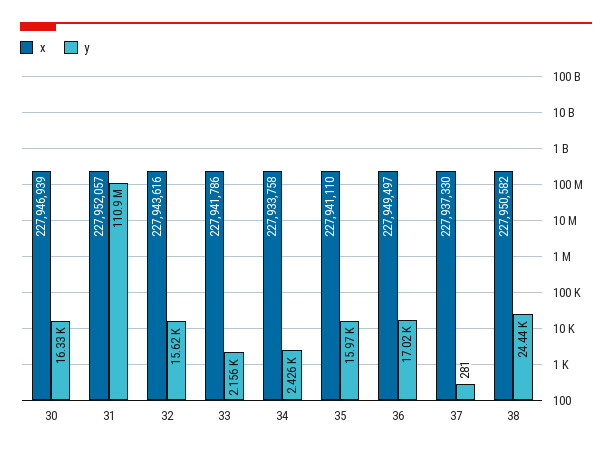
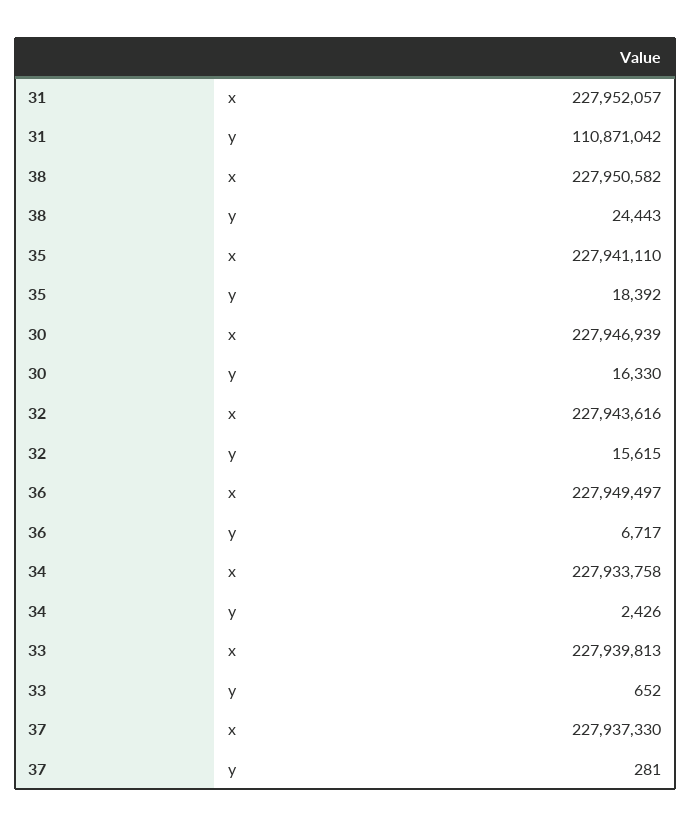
x, 33: 227941786 -> 227939813
y, 33: 2156 -> 652
y, 35: 15970 -> 18392
y, 36: 17020 -> 6717

